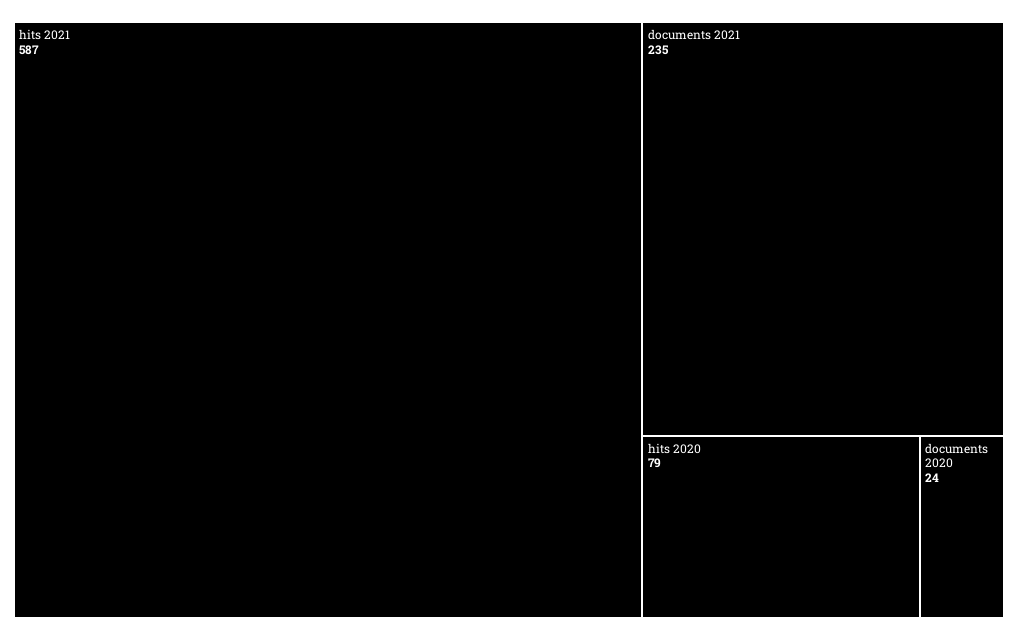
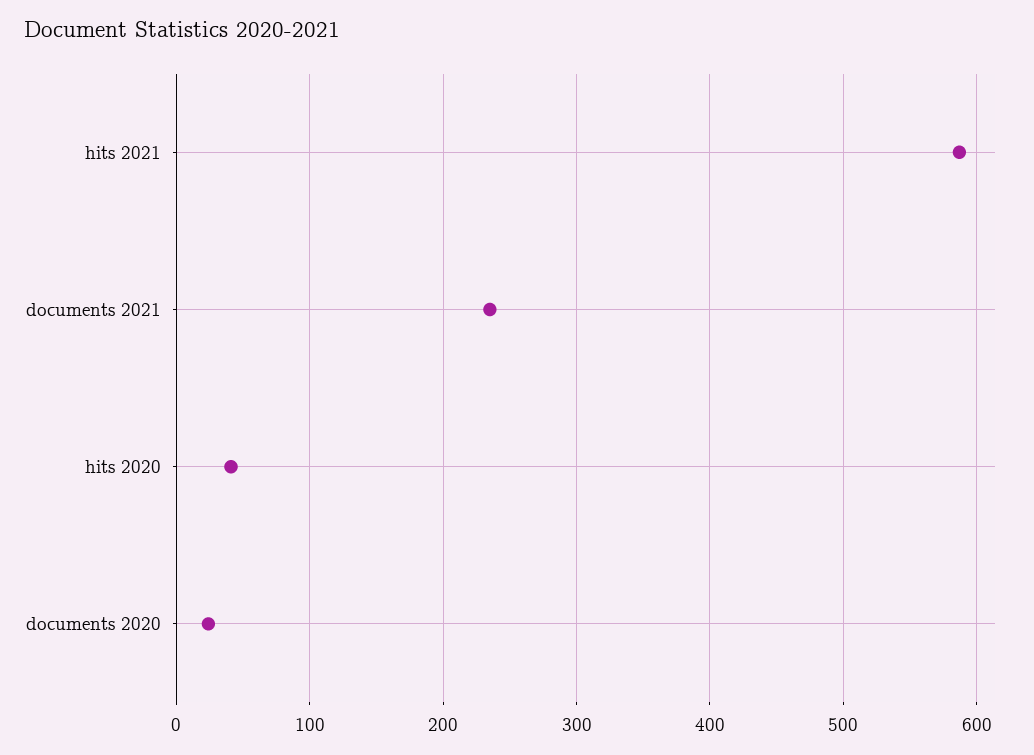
hits 2020: 79 -> 40

